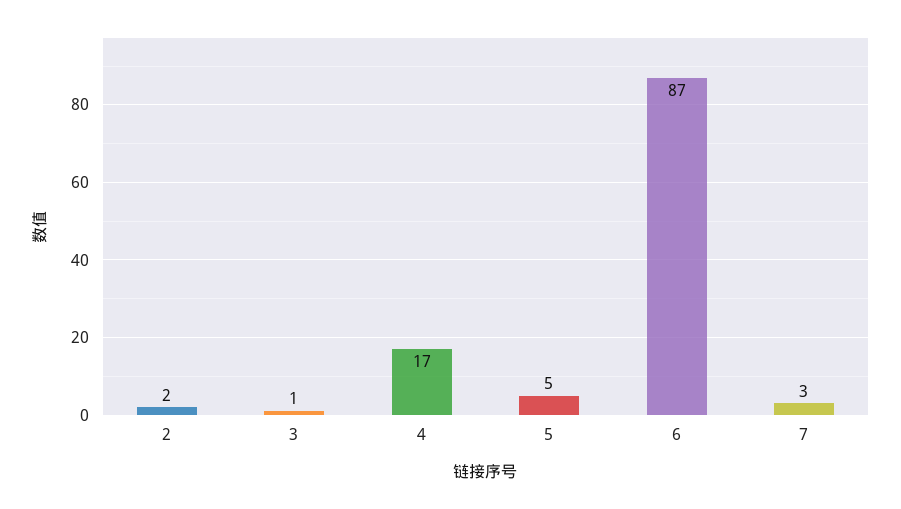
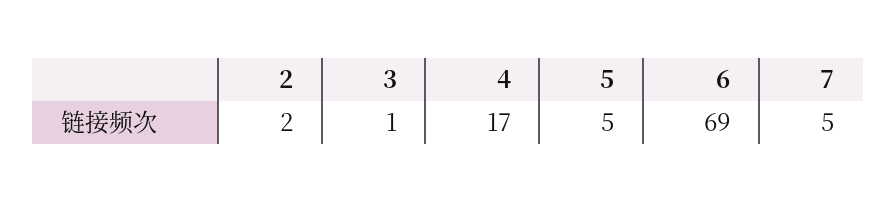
6: 87 -> 69
7: 3 -> 5

